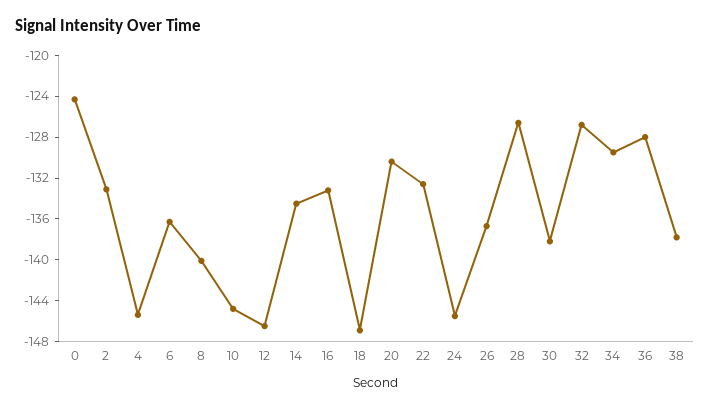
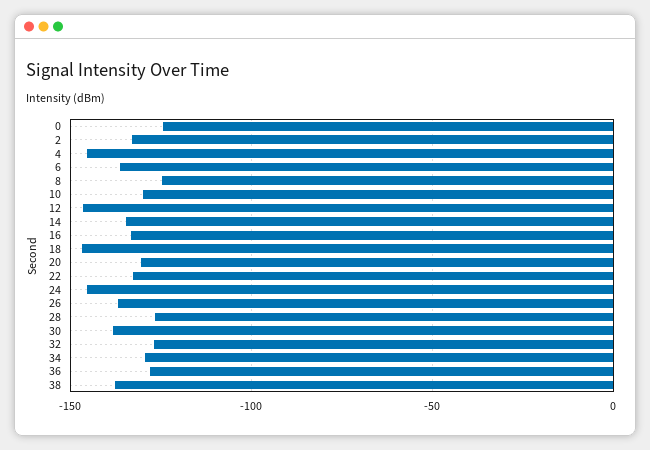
8: -140 -> -125
10: -145 -> -130

